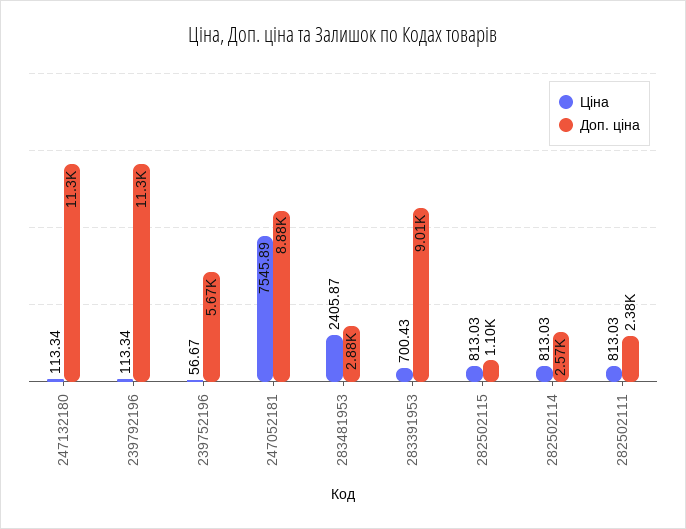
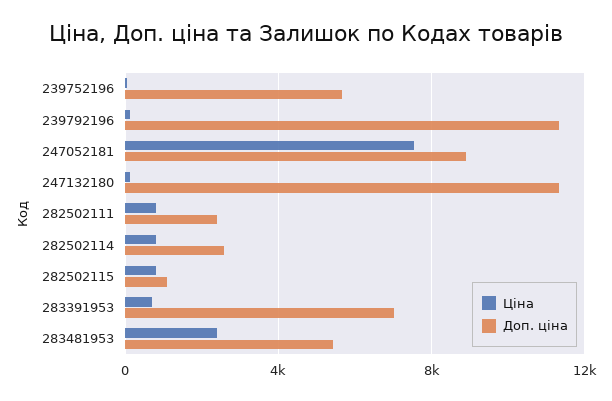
Доп. ціна, 283481953: 2880 -> 5500
Доп. ціна, 283391953: 9010 -> 7000

